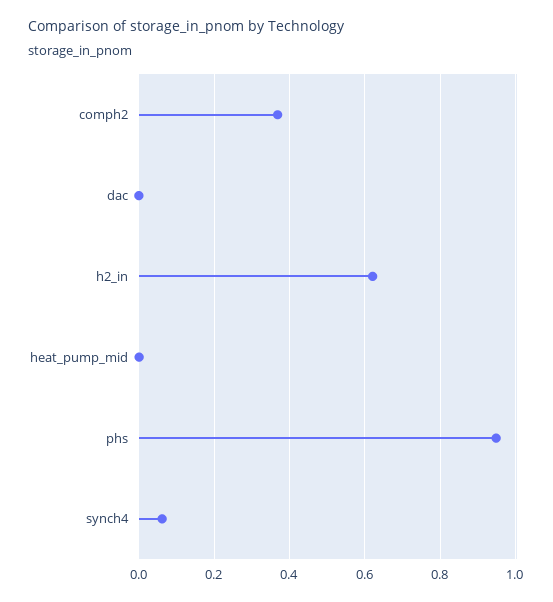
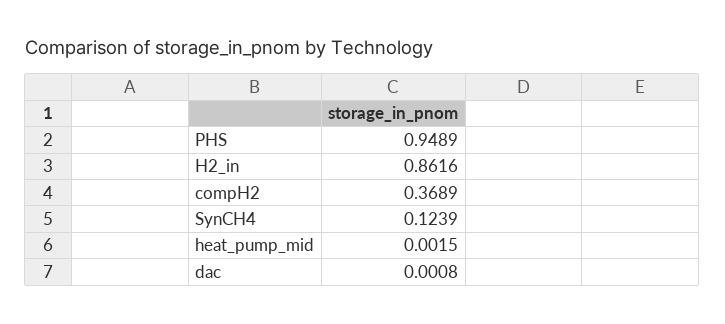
h2_in: 0.62 -> 0.8616
synch4: 0.06 -> 0.1239

